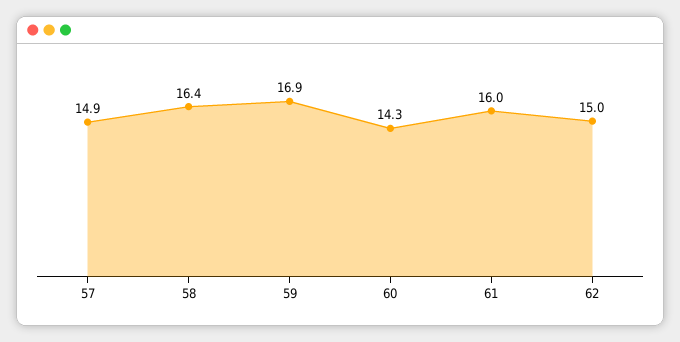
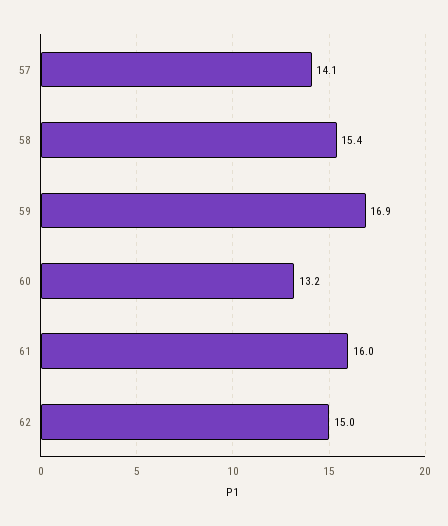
57: 14.9 -> 14.1
58: 16.4 -> 15.4
60: 14.3 -> 13.2

